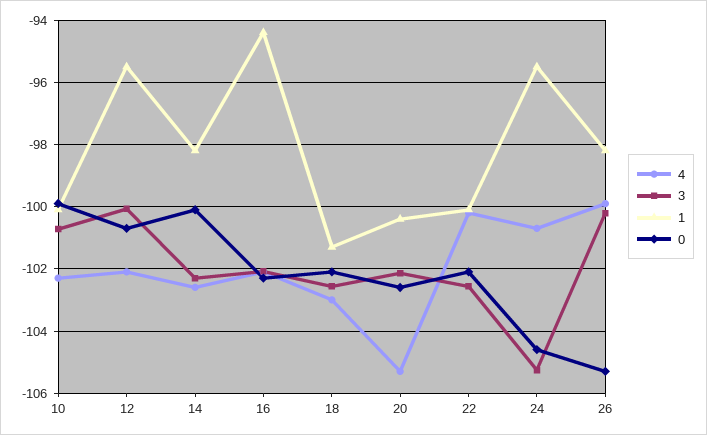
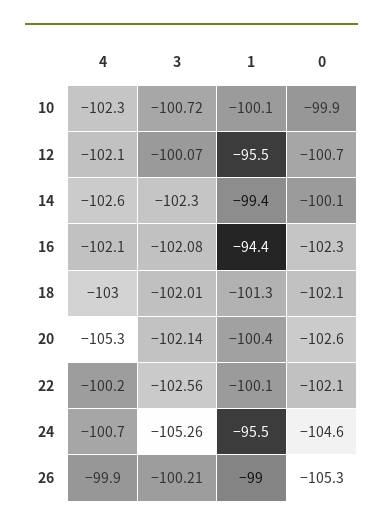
1, 14: -98.2 -> -99.4
3, 18: -102.6 -> -102.01
1, 26: -98.2 -> -99

